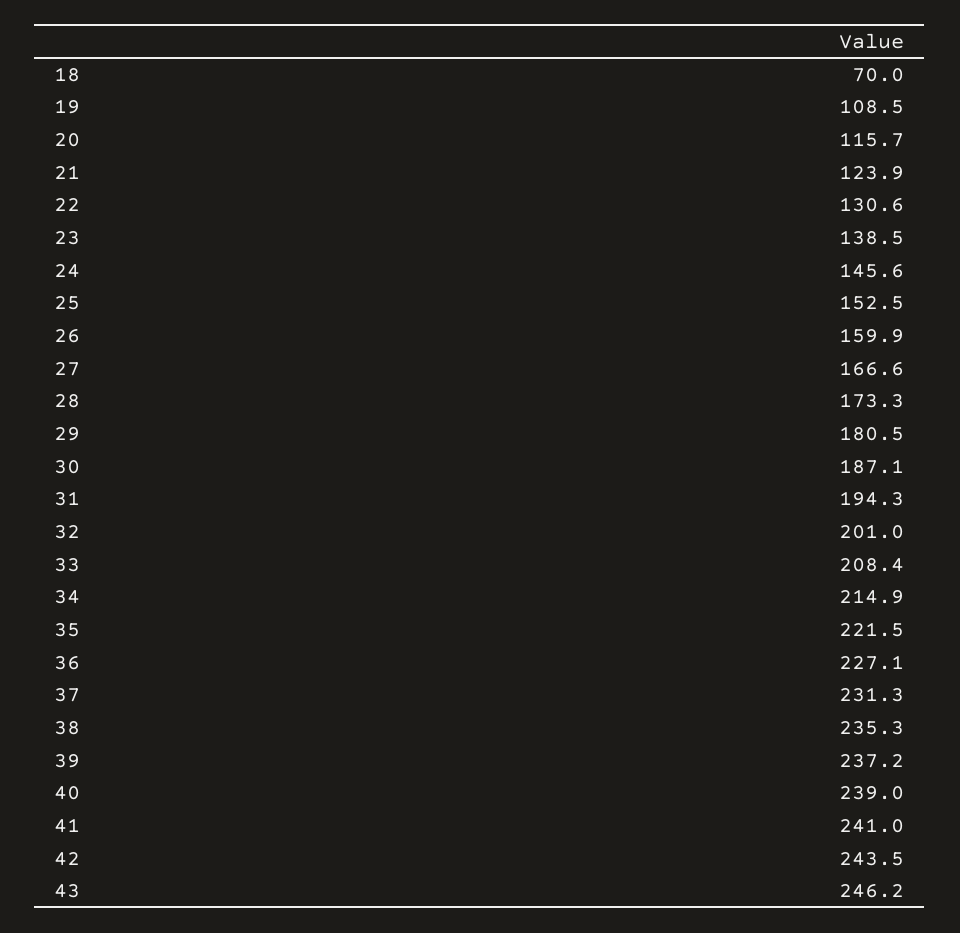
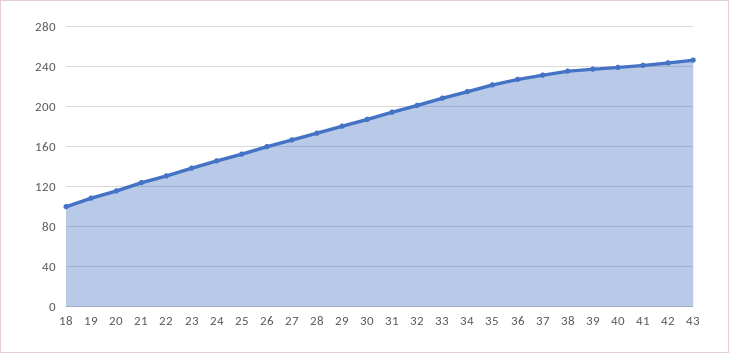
18: 70 -> 100

